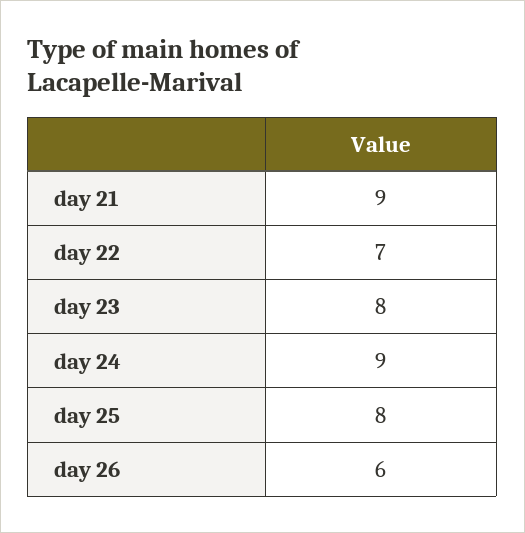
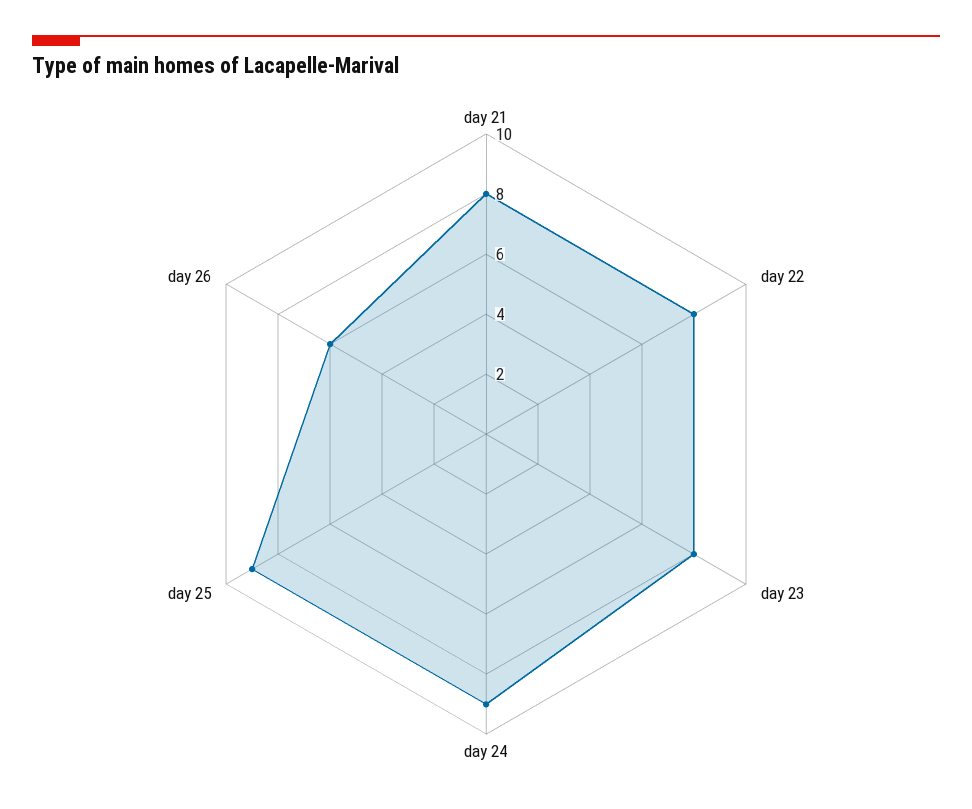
day 21: 9 -> 8
day 22: 7 -> 8
day 25: 8 -> 9

